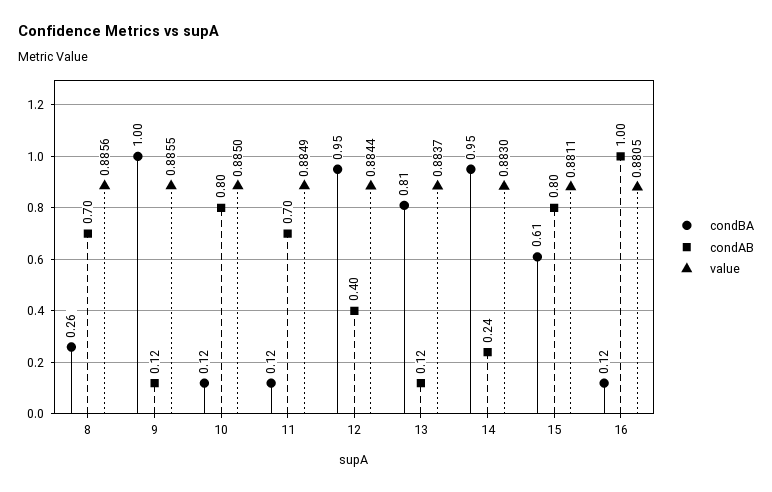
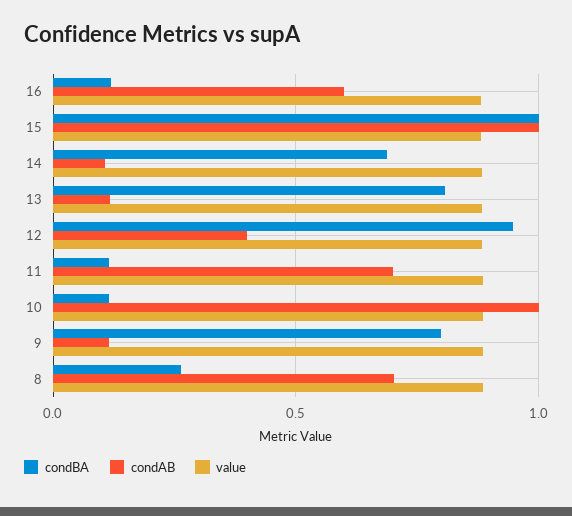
condBA, 9: 1 -> 0.8
condAB, 10: 0.8 -> 1
condBA, 14: 0.95 -> 0.7
condAB, 14: 0.24 -> 0.1
condBA, 15: 0.61 -> 1
condAB, 15: 0.8 -> 1
condAB, 16: 1 -> 0.6

